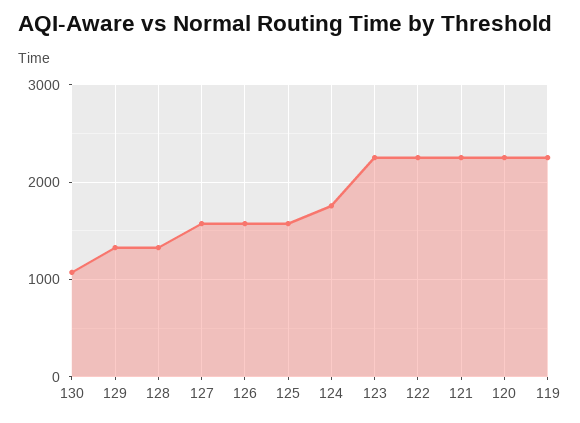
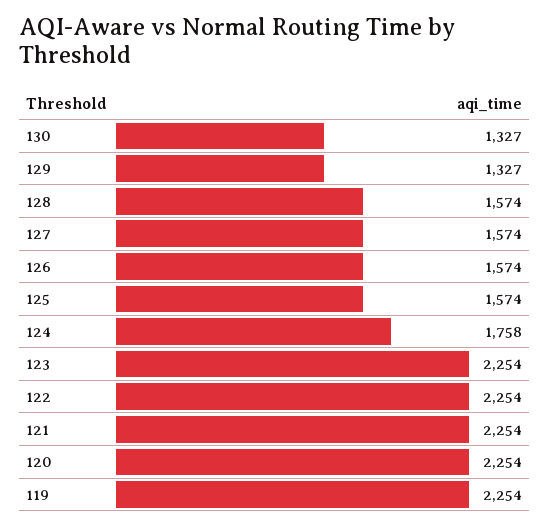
130: 1100 -> 1327
128: 1300 -> 1574

